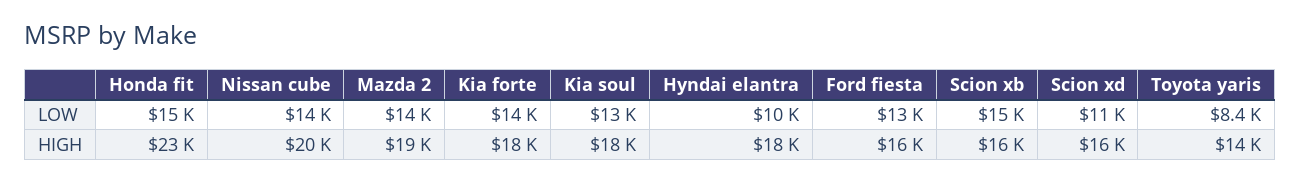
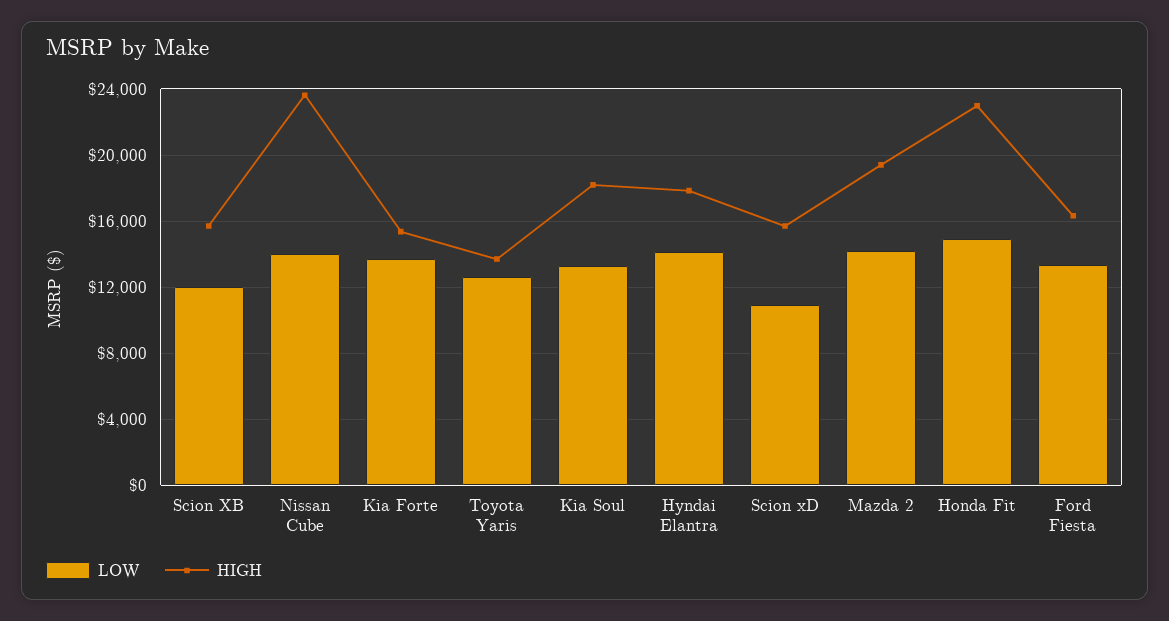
LOW, Hyndai elantra: 10000 -> 14000
LOW, Scion xb: 15000 -> 12000
LOW, Toyota yaris: 8400 -> 12500
HIGH, Nissan cube: 20000 -> 23500
HIGH, Kia forte: 18000 -> 15500

